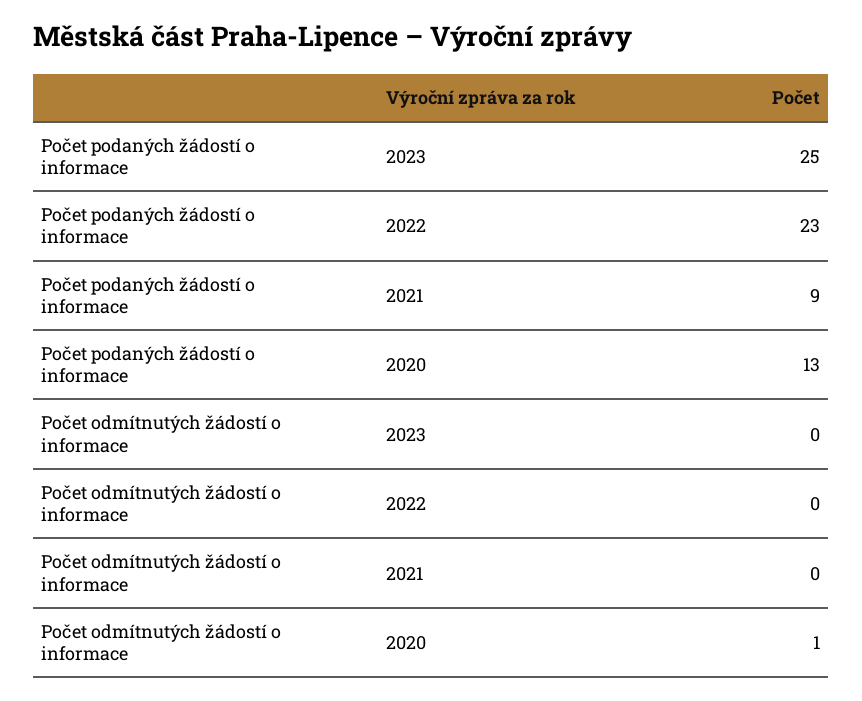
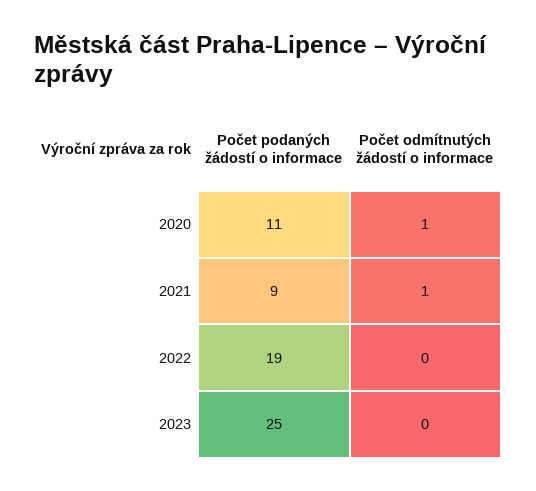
Počet podaných žádostí o informace, 2022: 23 -> 19
Počet podaných žádostí o informace, 2020: 13 -> 11
Počet odmítnutých žádostí o informace, 2021: 0 -> 1

